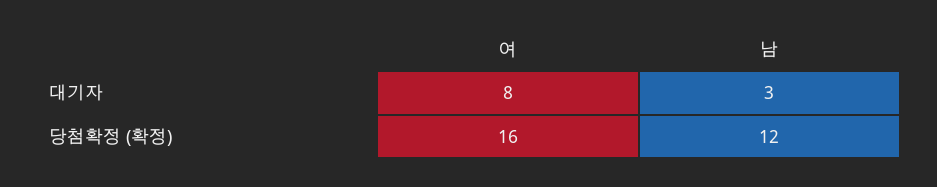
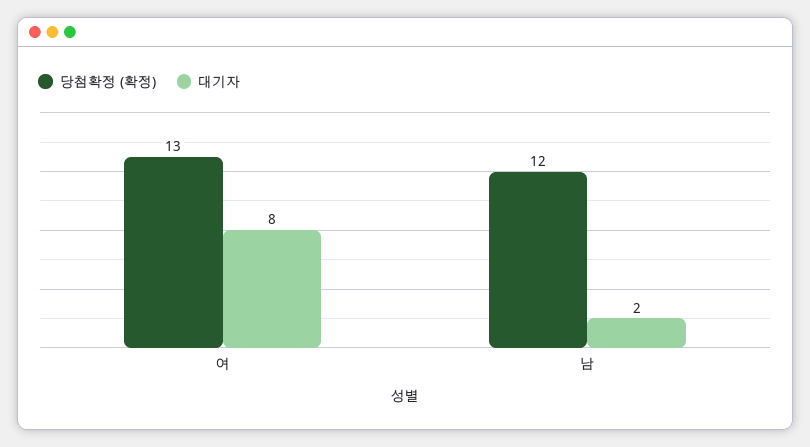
대기자, 남: 3 -> 2
당첨확정 (확정), 여: 16 -> 13

